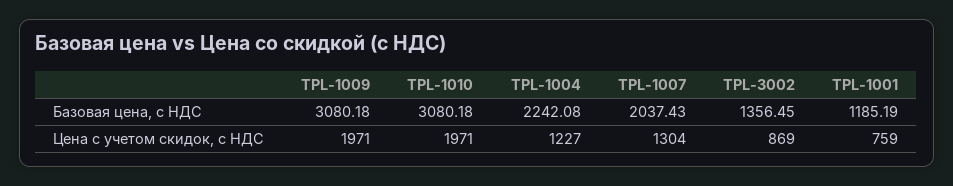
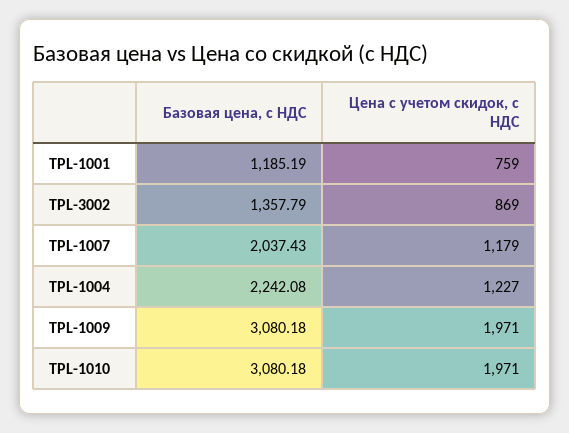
TPL-3002, Базовая цена, с НДС: 1356.45 -> 1357.79
TPL-1007, Цена с учетом скидок, с НДС: 1304 -> 1179

